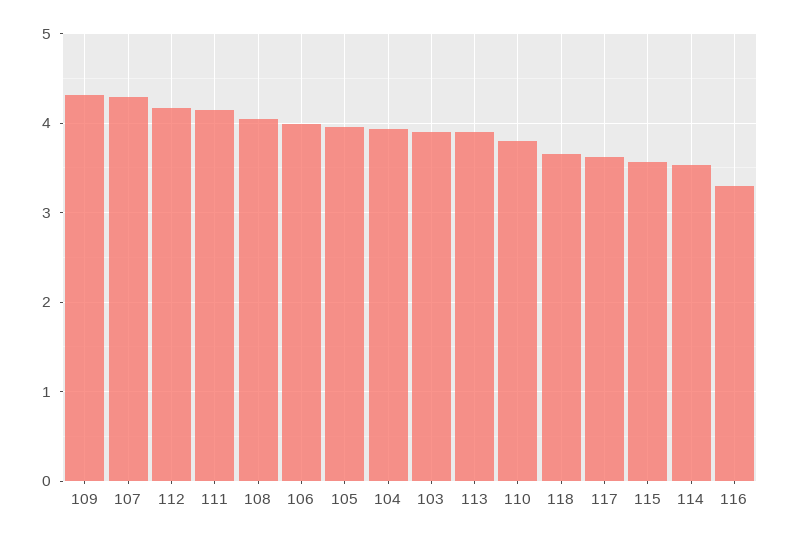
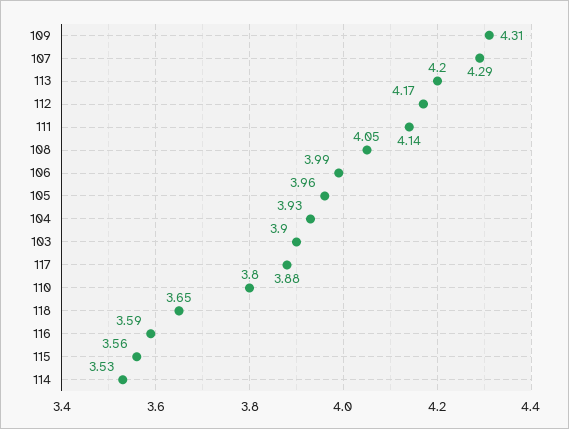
113: 3.9 -> 4.2
117: 3.6 -> 3.88
116: 3.3 -> 3.59

